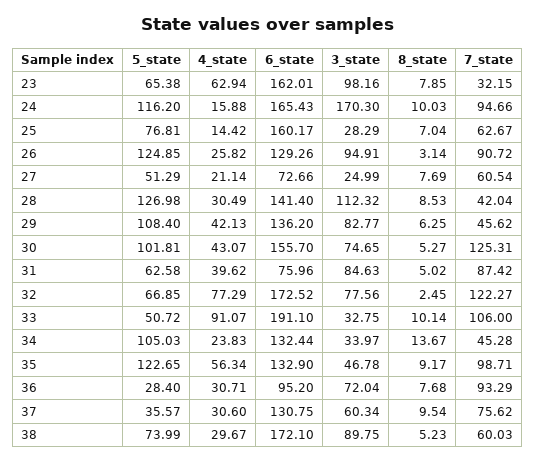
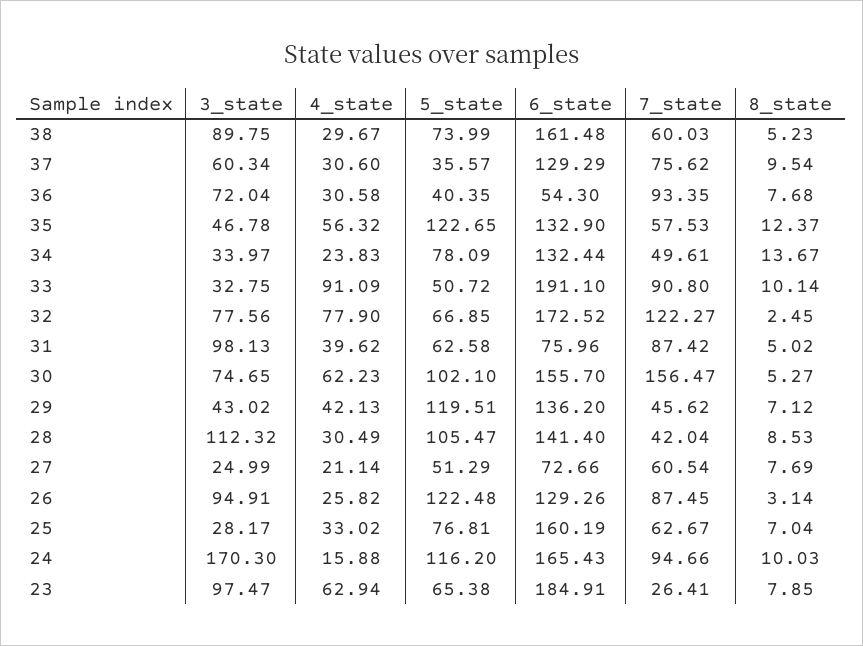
6_state, 23: 162.01 -> 184.91
3_state, 23: 98.16 -> 97.47
7_state, 23: 32.15 -> 26.41
4_state, 25: 14.42 -> 33.02
6_state, 25: 160.17 -> 160.19
3_state, 25: 28.29 -> 28.17
5_state, 26: 124.85 -> 122.48
7_state, 26: 90.72 -> 87.45
5_state, 28: 126.98 -> 105.47
5_state, 29: 108.4 -> 119.51
3_state, 29: 82.77 -> 43.02
8_state, 29: 6.25 -> 7.12
5_state, 30: 101.81 -> 102.1
4_state, 30: 43.07 -> 62.23
7_state, 30: 125.31 -> 156.47
3_state, 31: 84.63 -> 98.13
4_state, 32: 77.29 -> 77.9
4_state, 33: 91.07 -> 91.09
7_state, 33: 106 -> 90.8
5_state, 34: 105.03 -> 78.09
7_state, 34: 45.28 -> 49.61
4_state, 35: 56.34 -> 56.32
8_state, 35: 9.17 -> 12.37
7_state, 35: 98.71 -> 57.53
5_state, 36: 28.4 -> 40.35
4_state, 36: 30.71 -> 30.58
6_state, 36: 95.2 -> 54.3
7_state, 36: 93.29 -> 93.35
6_state, 37: 130.75 -> 129.29
6_state, 38: 172.1 -> 161.48

